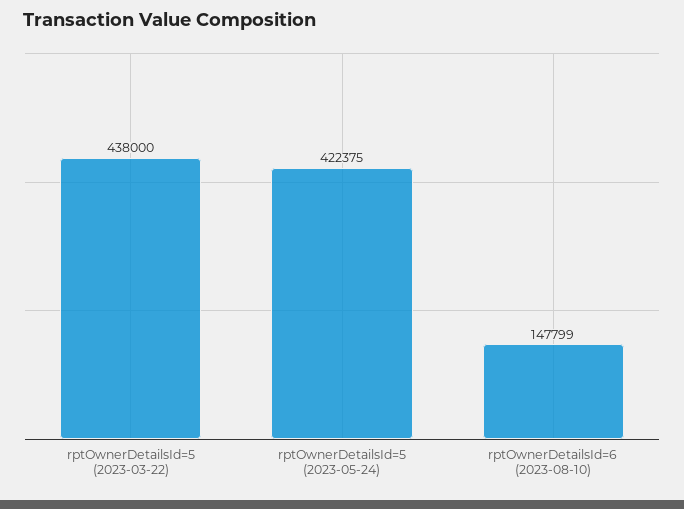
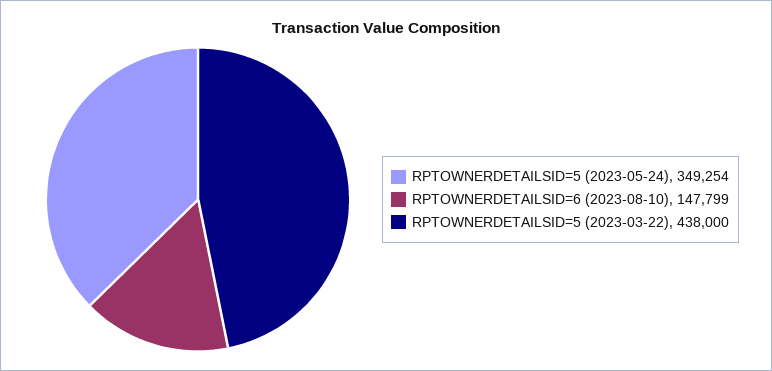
rptOwnerDetailsId=5 (2023-05-24): 422375 -> 349254

